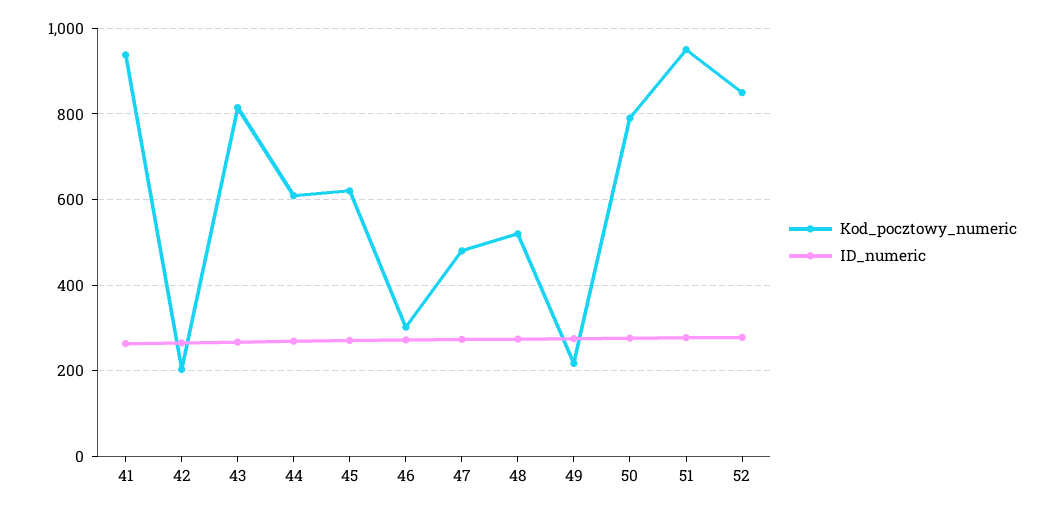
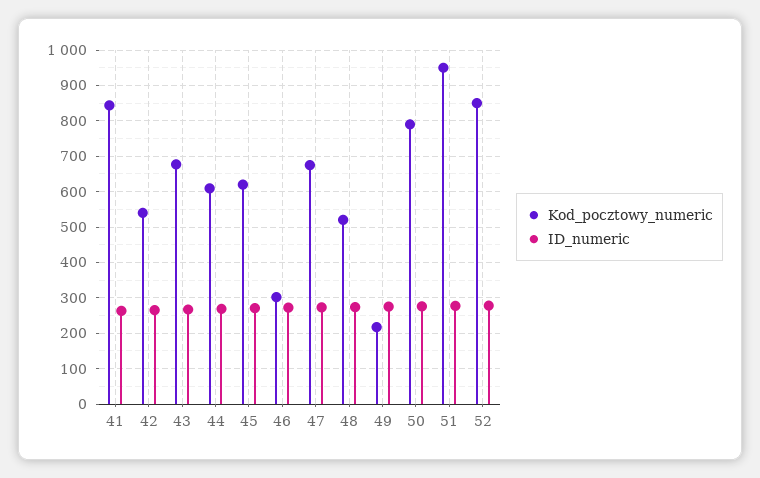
Kod_pocztowy_numeric, 41: 940 -> 840
Kod_pocztowy_numeric, 42: 200 -> 540
Kod_pocztowy_numeric, 43: 820 -> 680
Kod_pocztowy_numeric, 47: 480 -> 680

